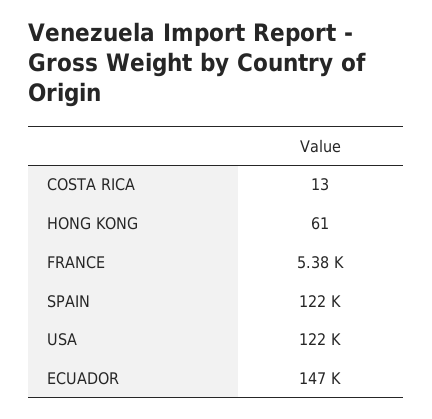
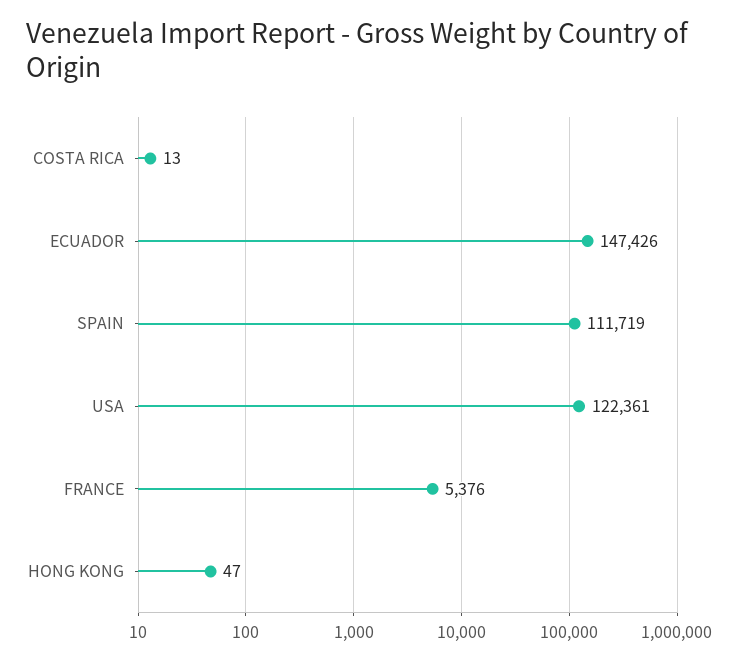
HONG KONG: 61 -> 47
SPAIN: 122000 -> 111719

